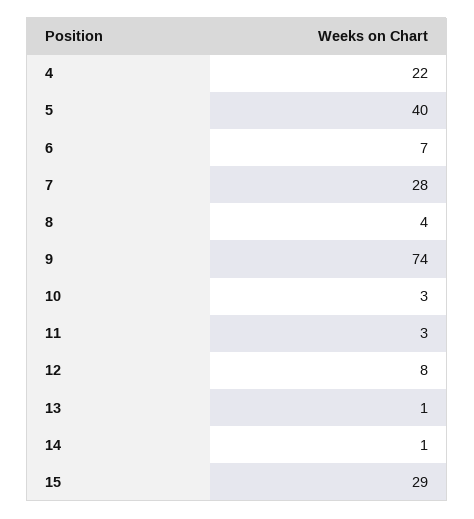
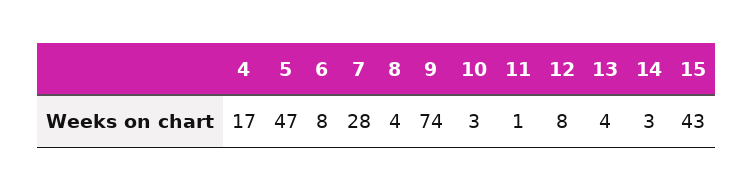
4: 22 -> 17
5: 40 -> 47
6: 7 -> 8
11: 3 -> 1
13: 1 -> 4
14: 1 -> 3
15: 29 -> 43

